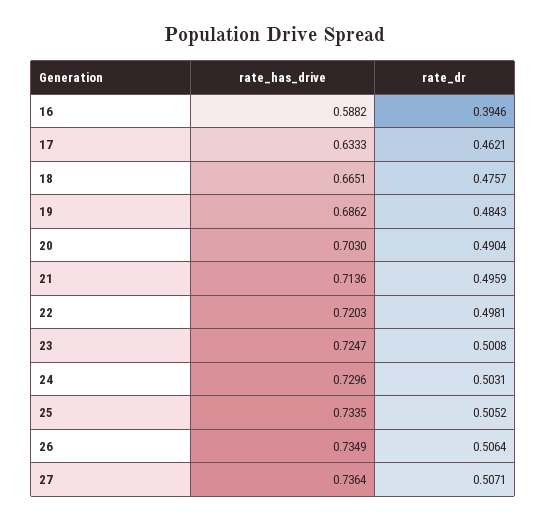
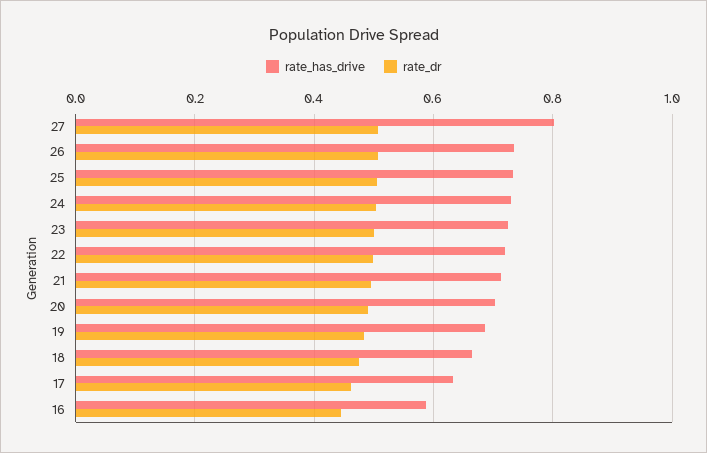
rate_dr, 16: 0.3946 -> 0.44
rate_has_drive, 27: 0.7364 -> 0.8

